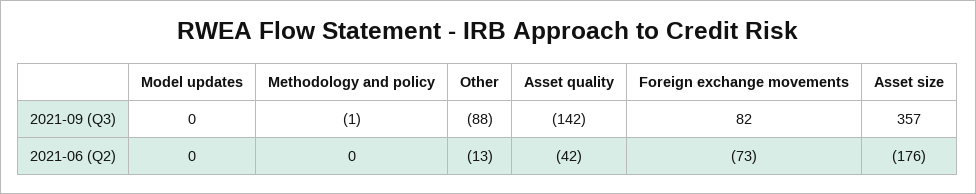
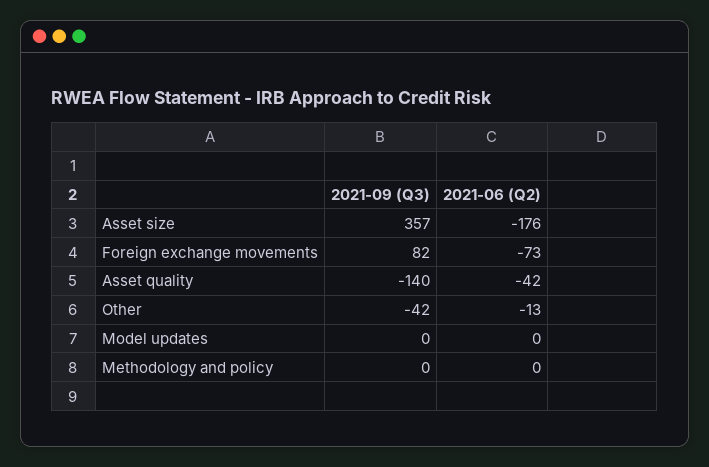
Methodology and policy, 2021-09 (Q3): -1 -> 0
Other, 2021-09 (Q3): -88 -> -42
Asset quality, 2021-09 (Q3): -142 -> -140

